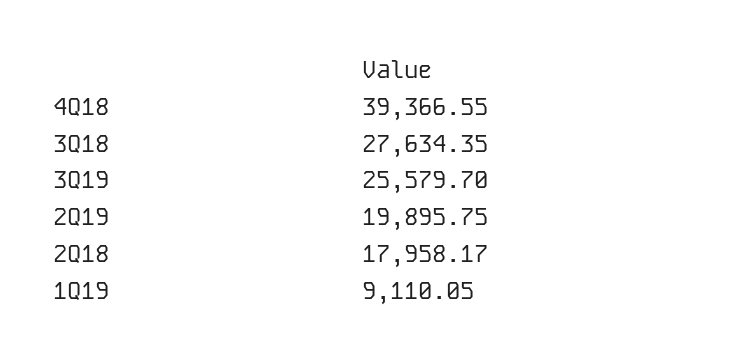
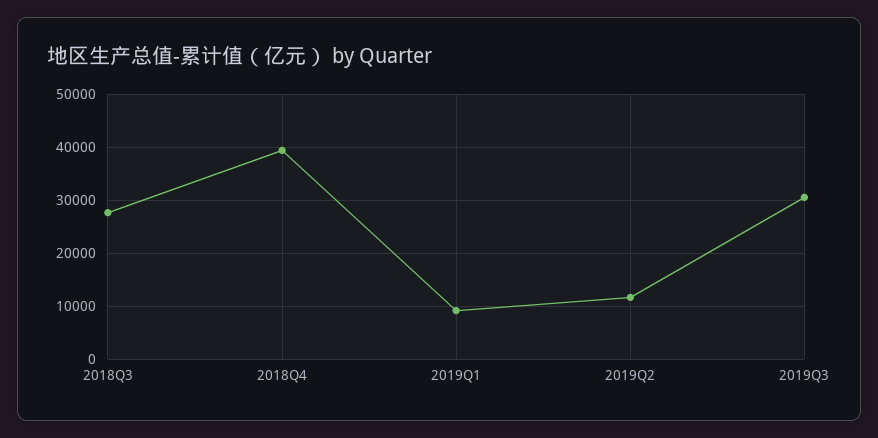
3Q19: 25579.7 -> 30000
2Q19: 19895.75 -> 12000
2Q18: 17958.17 -> none

